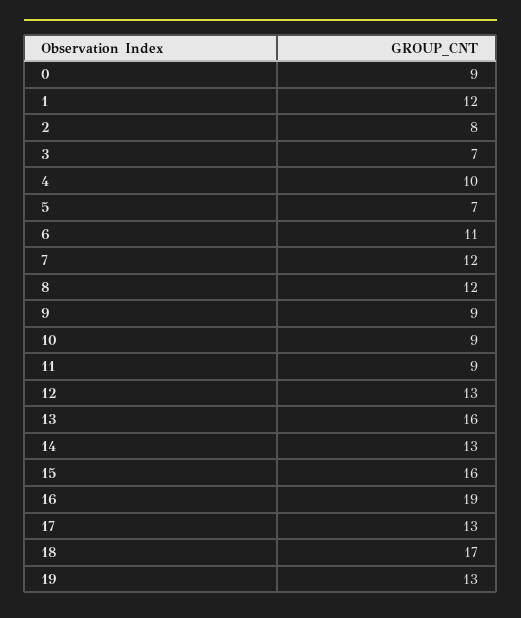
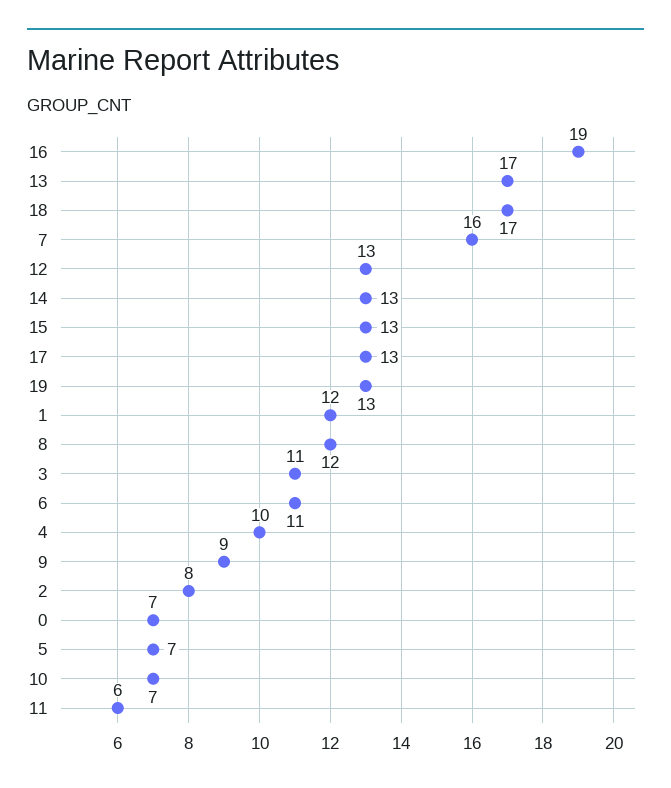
0: 9 -> 7
3: 7 -> 11
7: 12 -> 16
10: 9 -> 7
11: 9 -> 6
13: 16 -> 17
15: 16 -> 13

